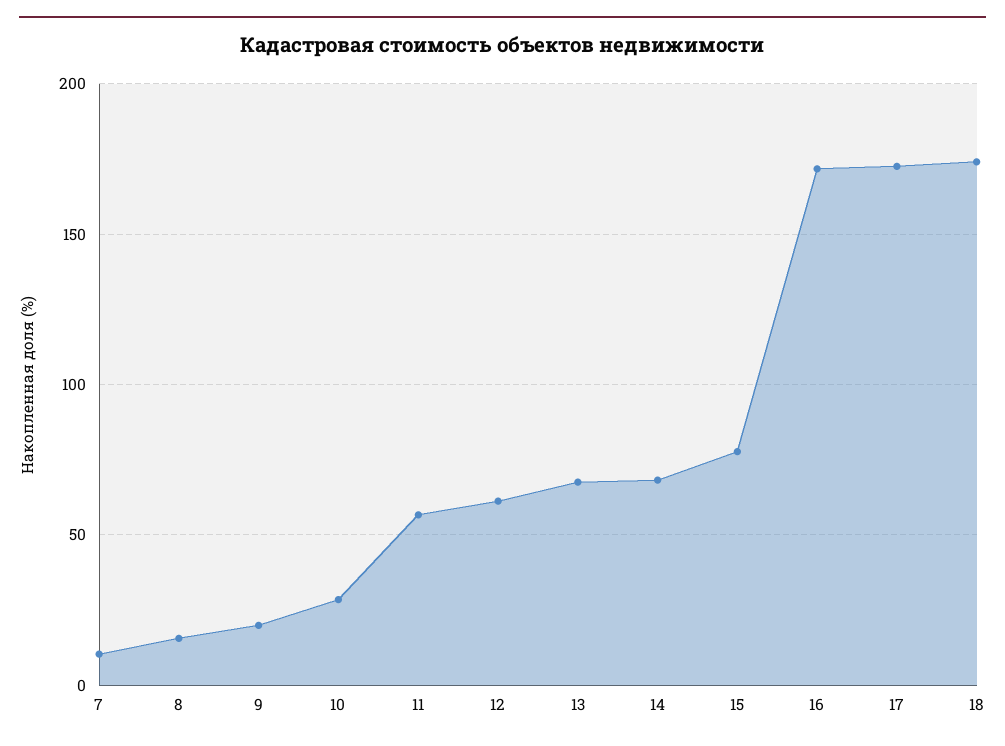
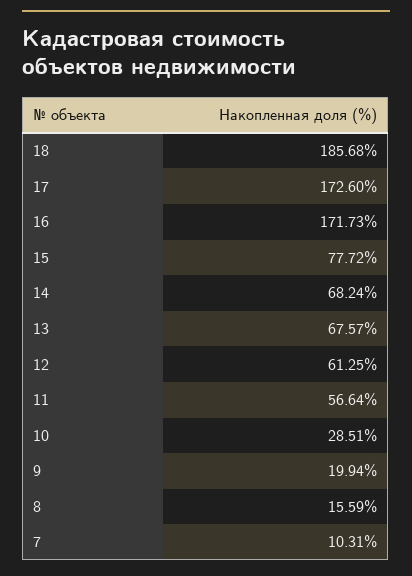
18: 175 -> 185.68

